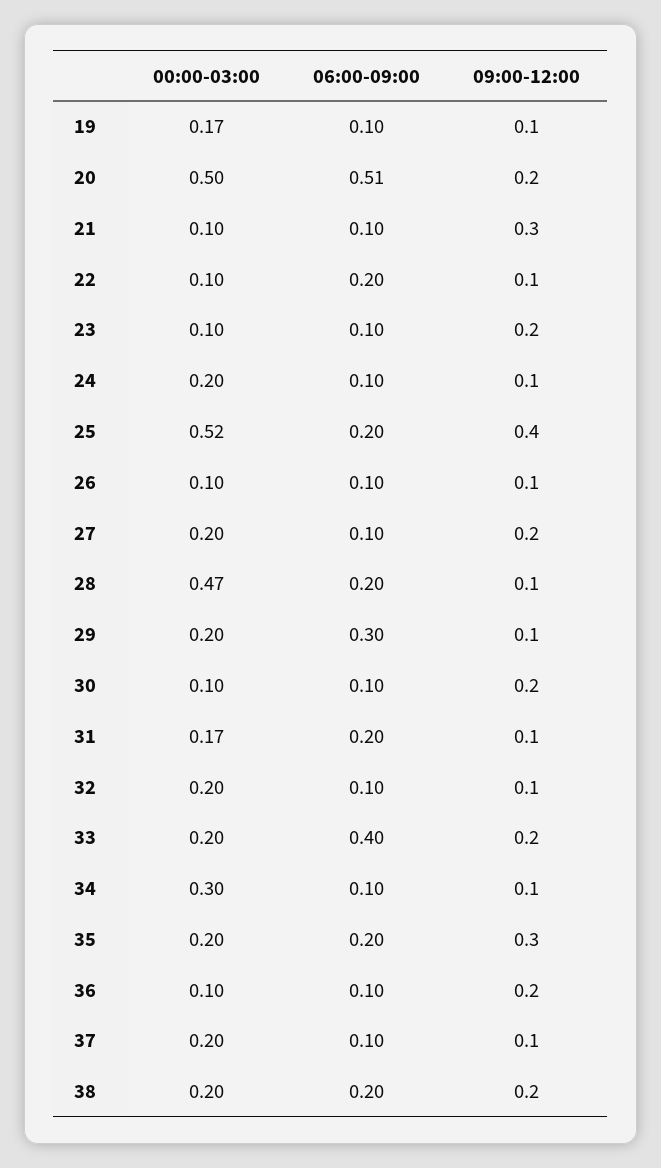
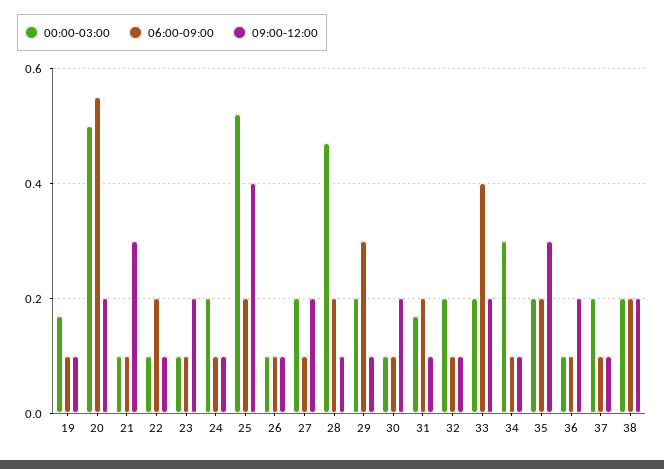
06:00-09:00, 20: 0.51 -> 0.55

